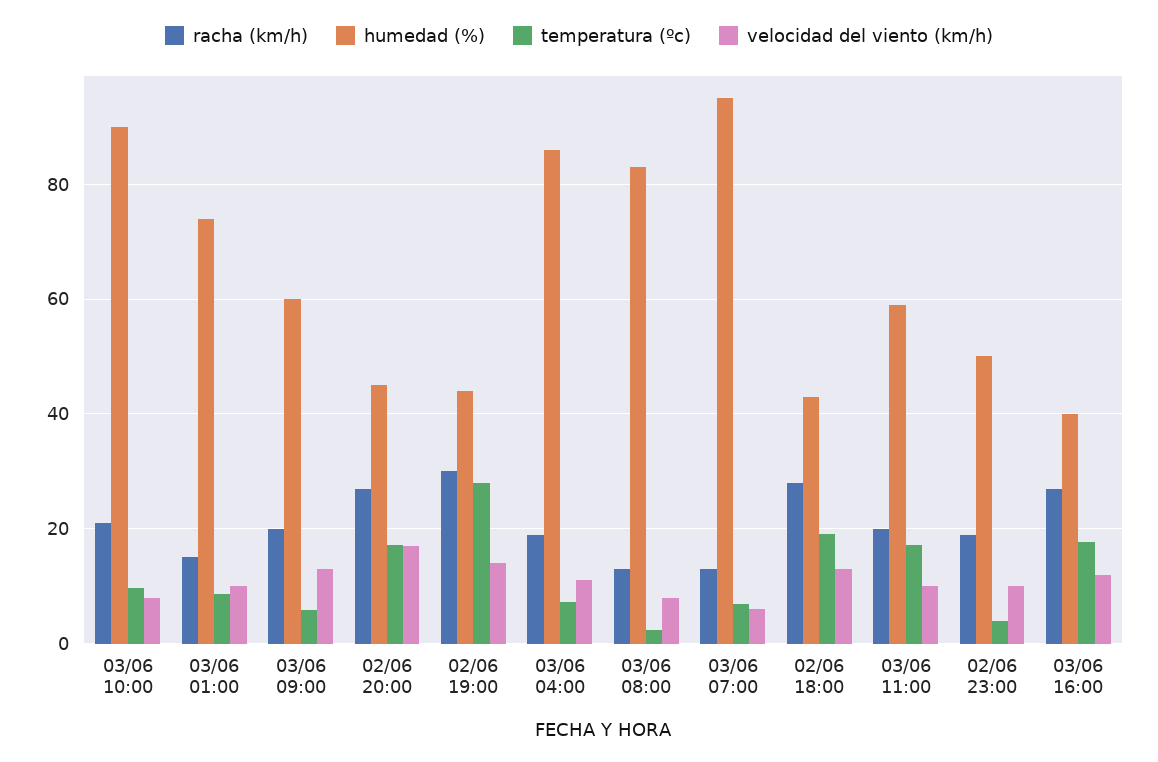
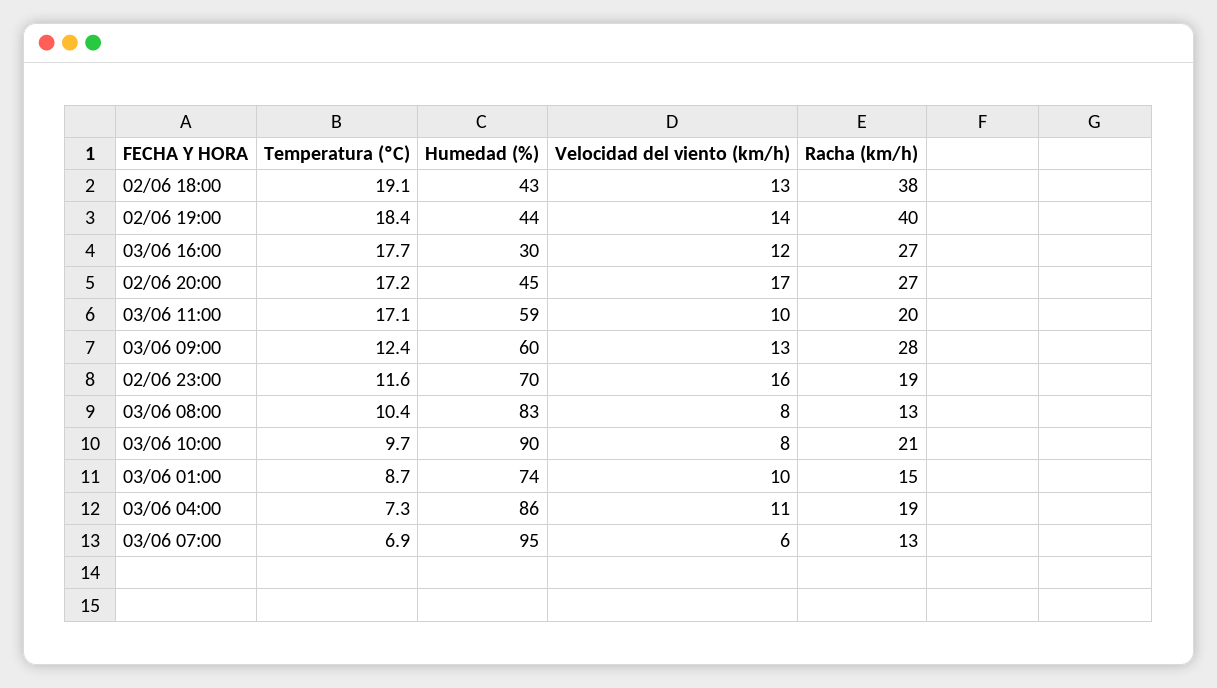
racha (km/h), 03/06 09:00: 20 -> 28
temperatura (ºc), 03/06 09:00: 6 -> 12.4
racha (km/h), 02/06 19:00: 30 -> 40
temperatura (ºc), 02/06 19:00: 28 -> 18.4
temperatura (ºc), 03/06 08:00: 2 -> 10.4
racha (km/h), 02/06 18:00: 28 -> 38
humedad (%), 02/06 23:00: 50 -> 70
temperatura (ºc), 02/06 23:00: 4 -> 11.6
velocidad del viento (km/h), 02/06 23:00: 10 -> 16
humedad (%), 03/06 16:00: 40 -> 30

